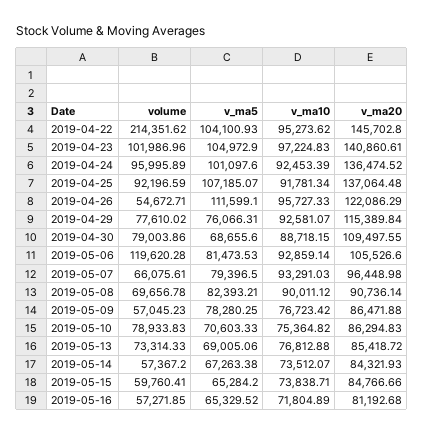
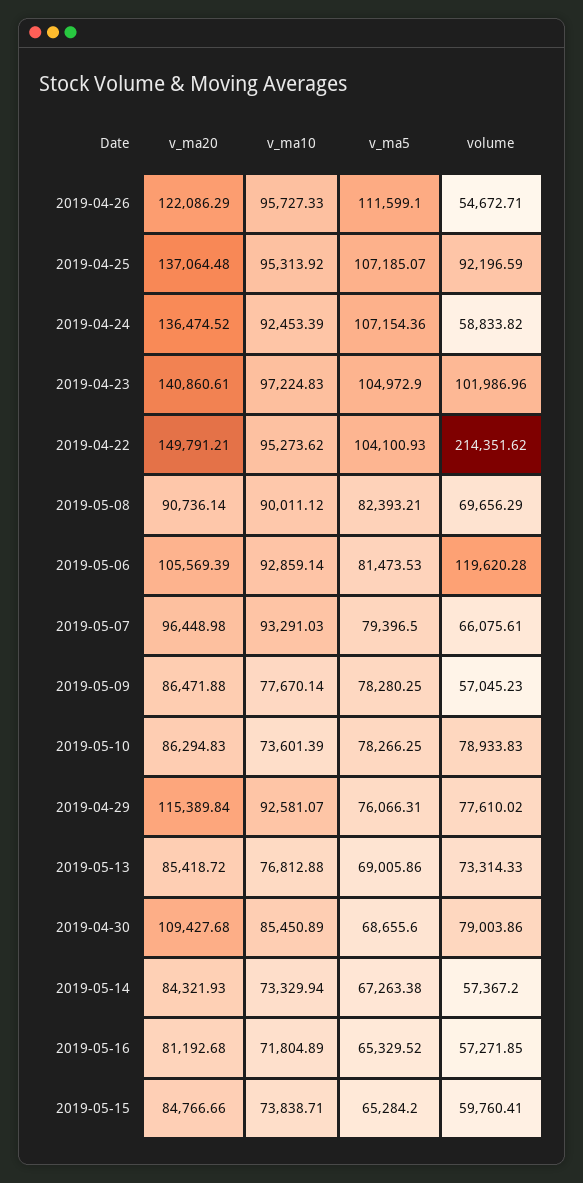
v_ma20, 2019-04-22: 145702.8 -> 149791.21
volume, 2019-04-24: 95995.89 -> 58833.82
v_ma5, 2019-04-24: 101097.6 -> 107154.36
v_ma10, 2019-04-25: 91781.34 -> 95313.92
v_ma10, 2019-04-30: 88718.15 -> 85450.89
v_ma20, 2019-04-30: 109497.55 -> 109427.68
v_ma20, 2019-05-06: 105526.6 -> 105569.39
volume, 2019-05-08: 69656.78 -> 69656.29
v_ma10, 2019-05-09: 76723.42 -> 77670.14
v_ma5, 2019-05-10: 70603.33 -> 78266.25
v_ma10, 2019-05-10: 75364.82 -> 73601.39
v_ma5, 2019-05-13: 69005.06 -> 69005.86
v_ma10, 2019-05-14: 73512.07 -> 73329.94

